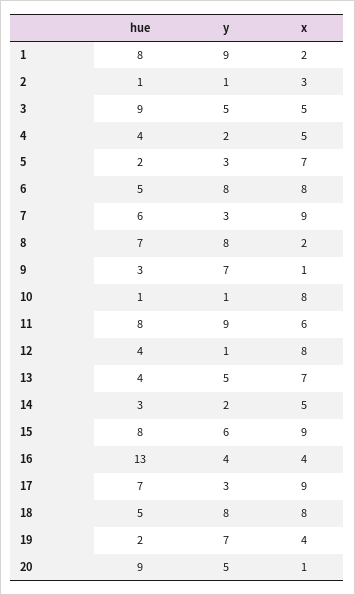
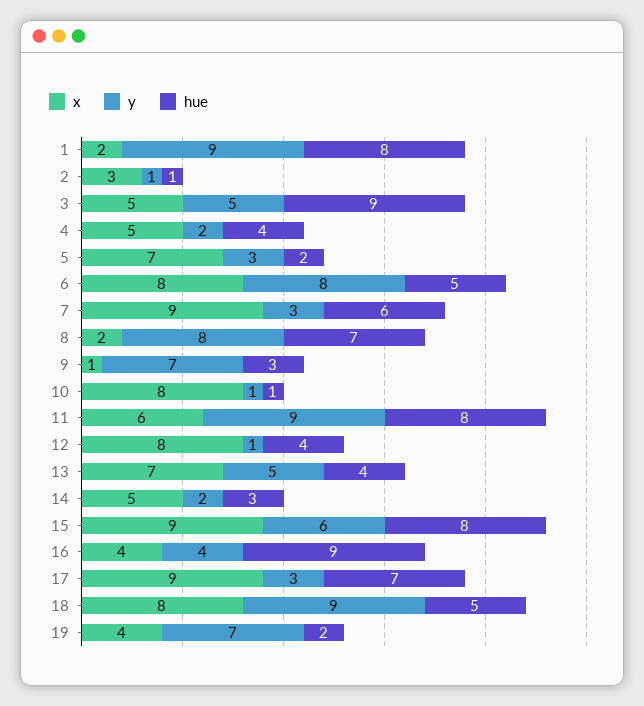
hue, 16: 13 -> 9
y, 18: 8 -> 9
hue, 20: 9 -> none
y, 20: 5 -> none
x, 20: 1 -> none

